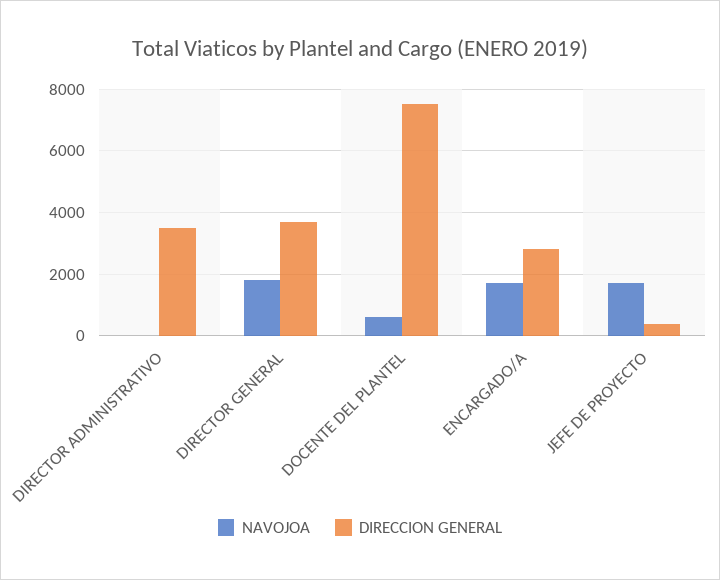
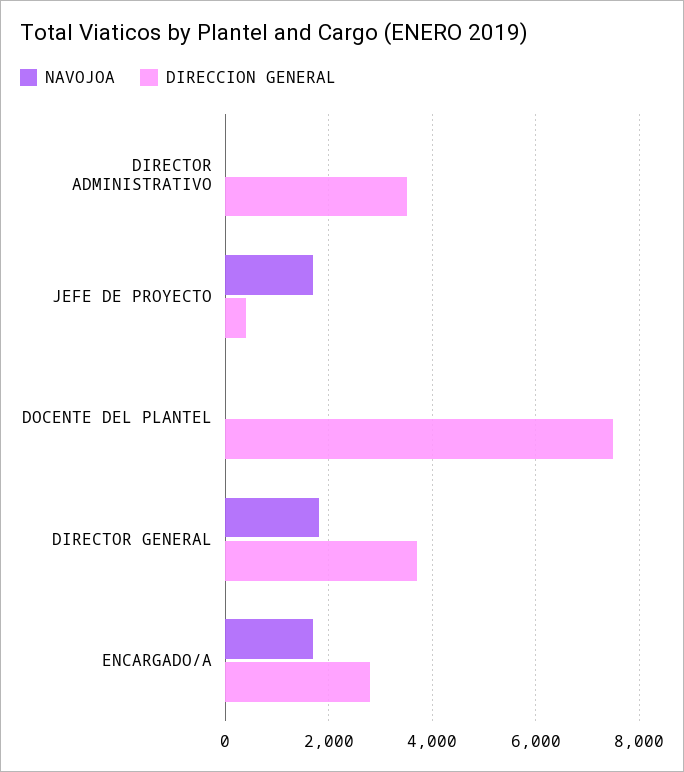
NAVOJOA, DOCENTE DEL PLANTEL: 600 -> 0

